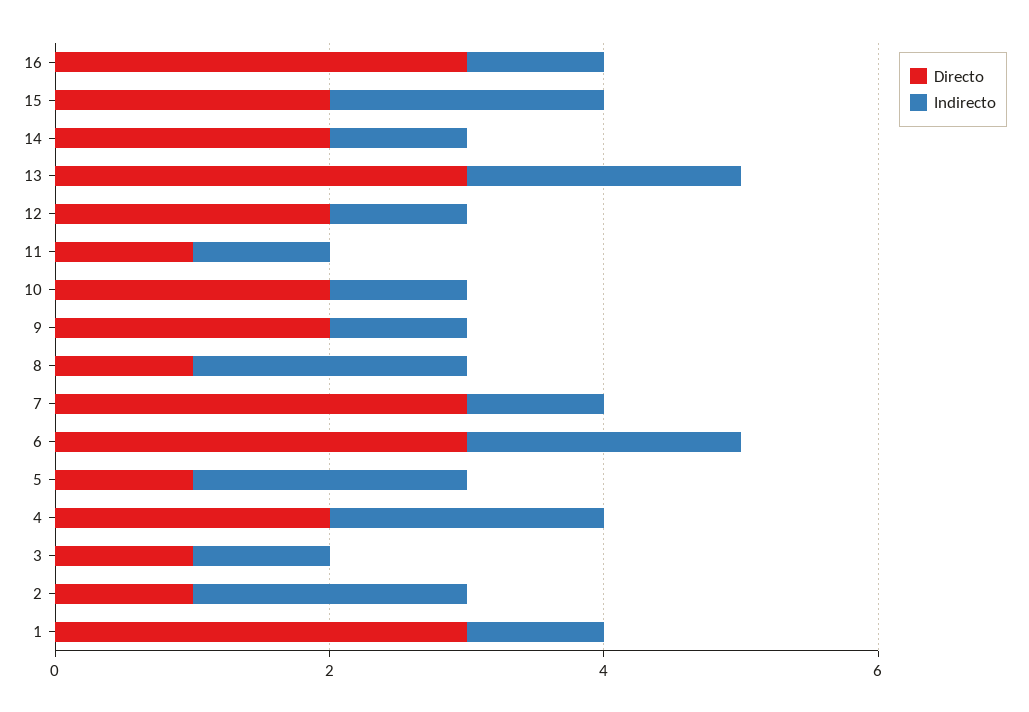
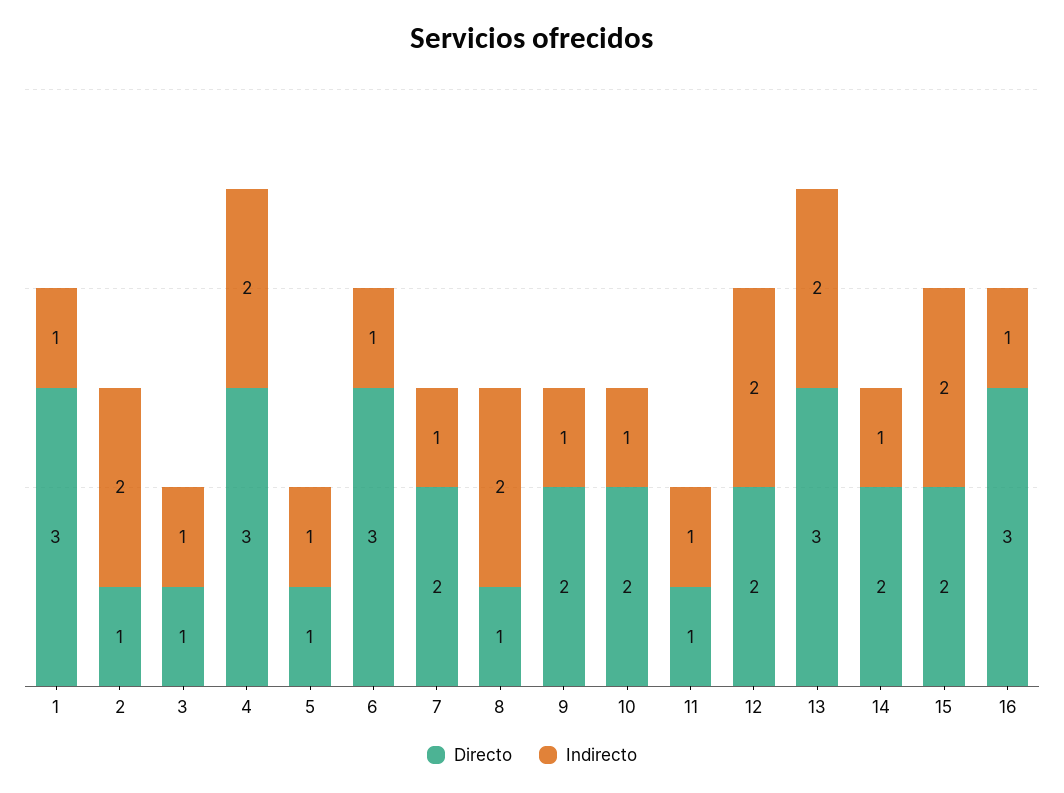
Indirecto, 12: 1 -> 2
Directo, 7: 3 -> 2
Indirecto, 6: 2 -> 1
Indirecto, 5: 2 -> 1
Directo, 4: 2 -> 3

